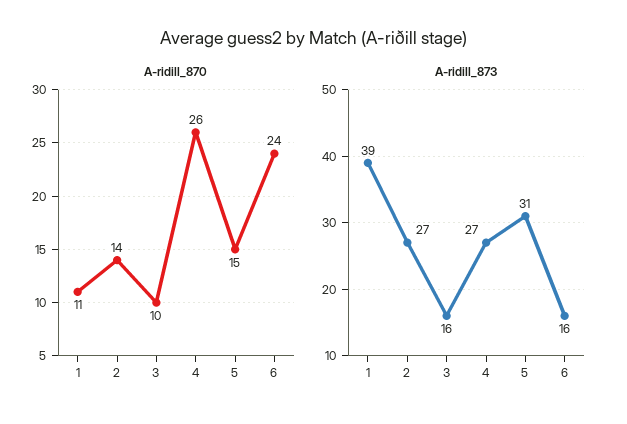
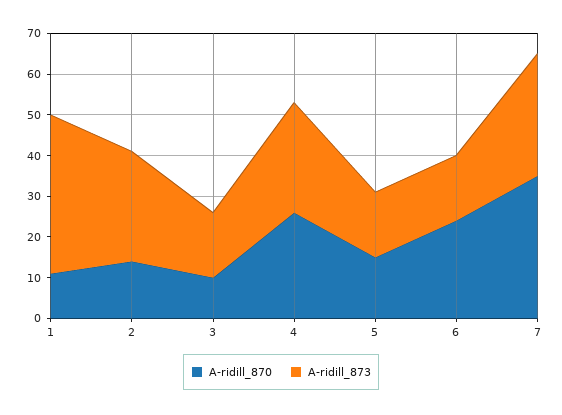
A-ridill_873, 5: 31 -> 15
A-ridill_870, 7: none -> 35
A-ridill_873, 7: none -> 30

